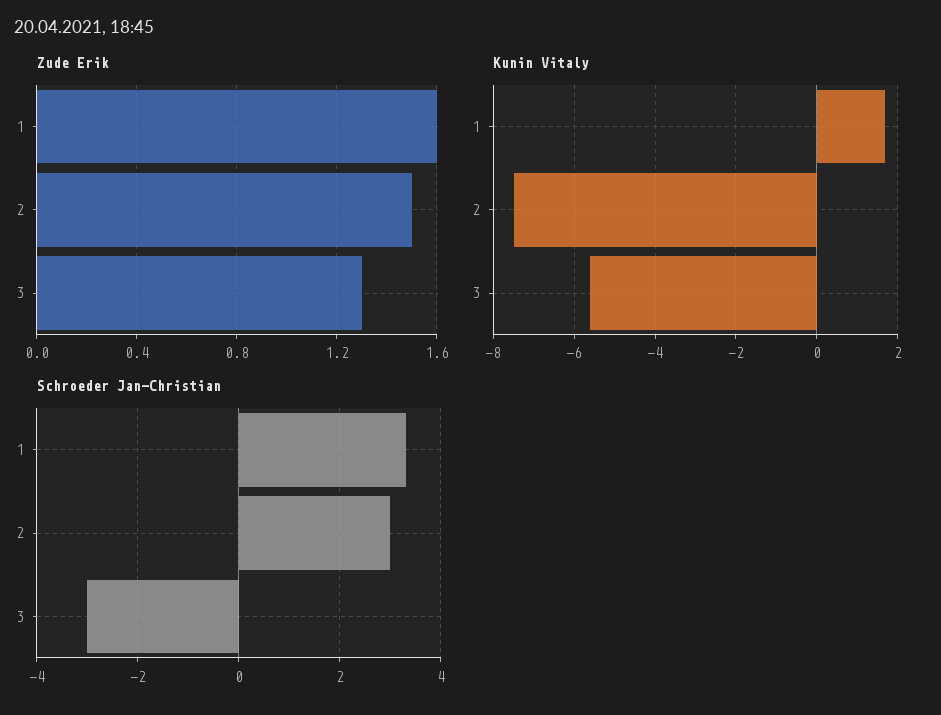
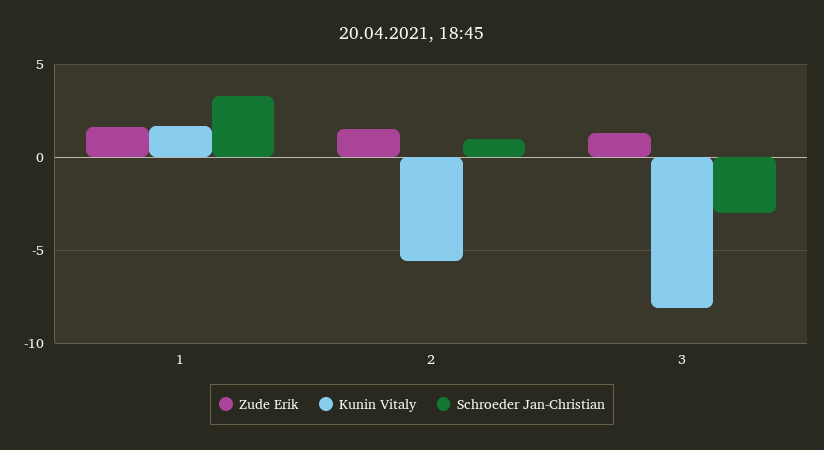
Kunin Vitaly, 2: -7.5 -> -5.5
Kunin Vitaly, 3: -5.5 -> -8
Schroeder Jan-Christian, 2: 3 -> 1

